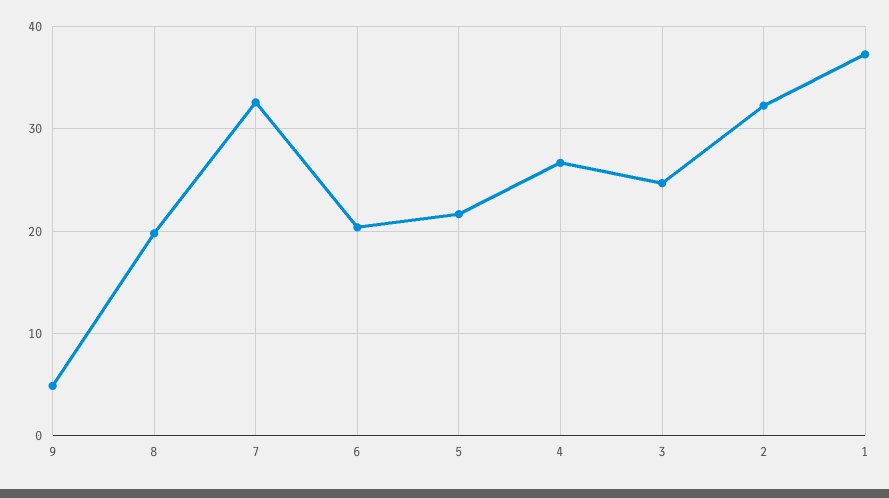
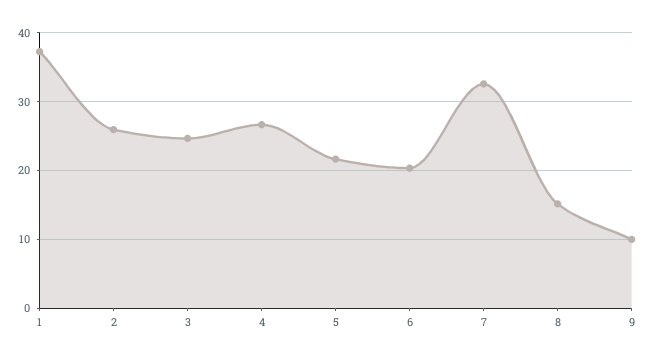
9: 5 -> 10
8: 20 -> 15
2: 32 -> 26

